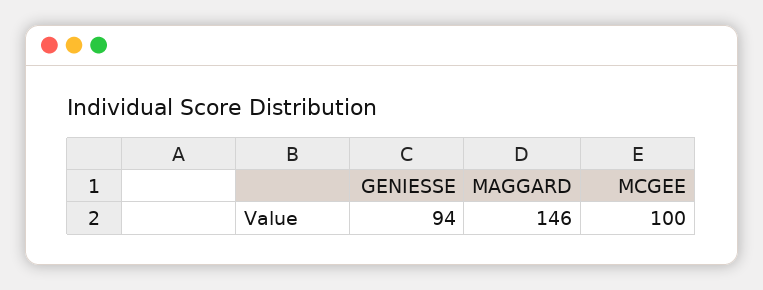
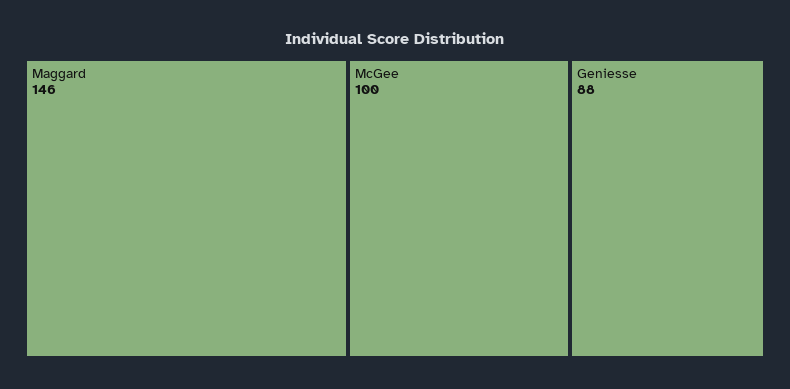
GENIESSE: 94 -> 88

